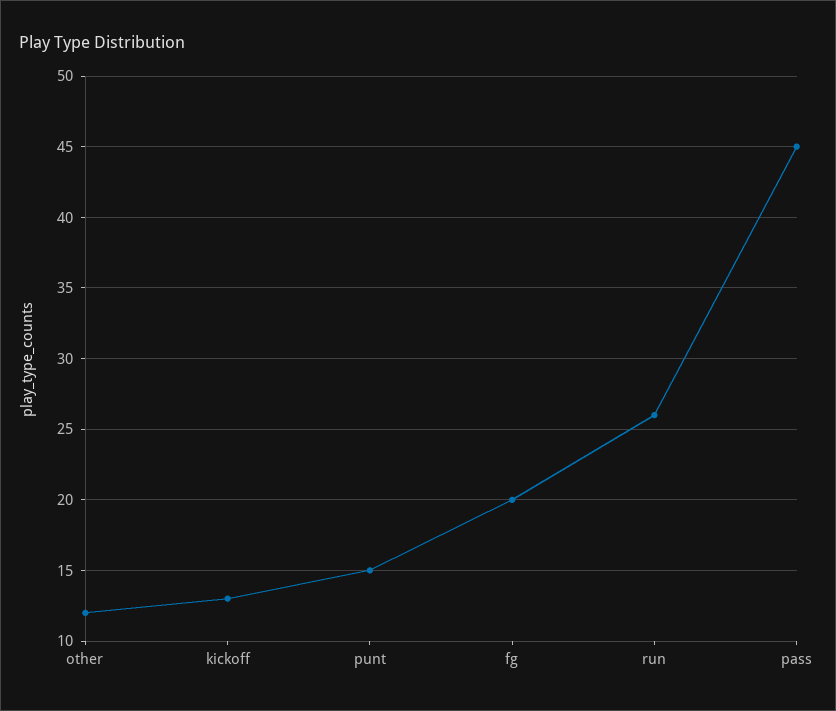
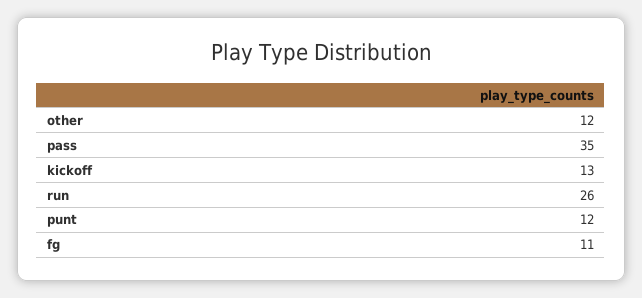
punt: 15 -> 12
fg: 20 -> 11
pass: 45 -> 35

